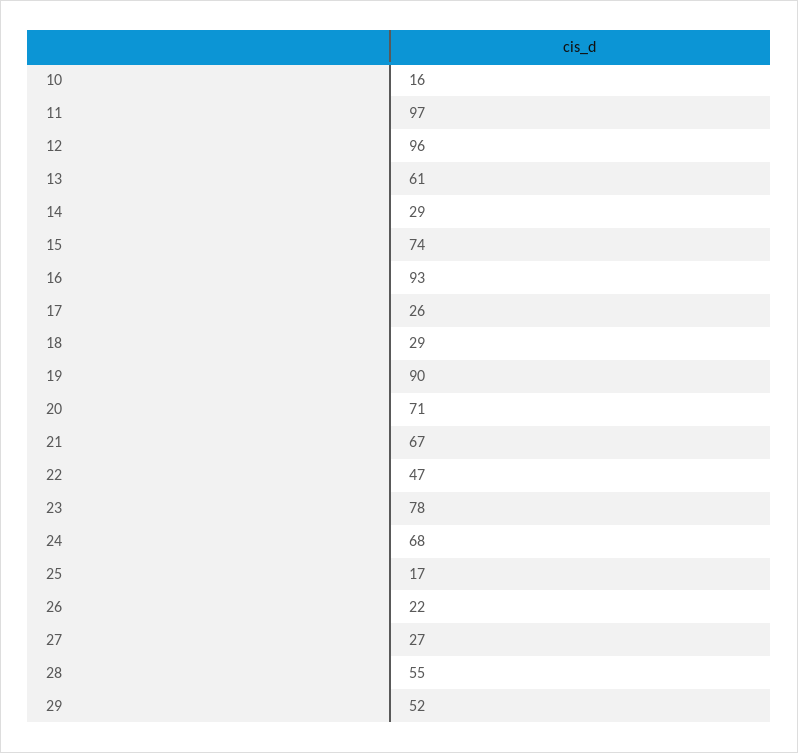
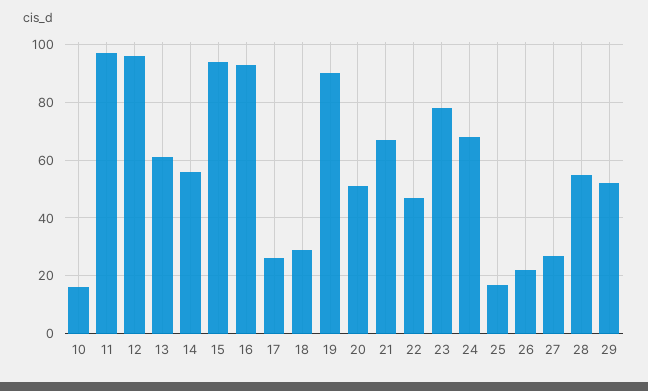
14: 29 -> 55
15: 74 -> 95
20: 71 -> 50

